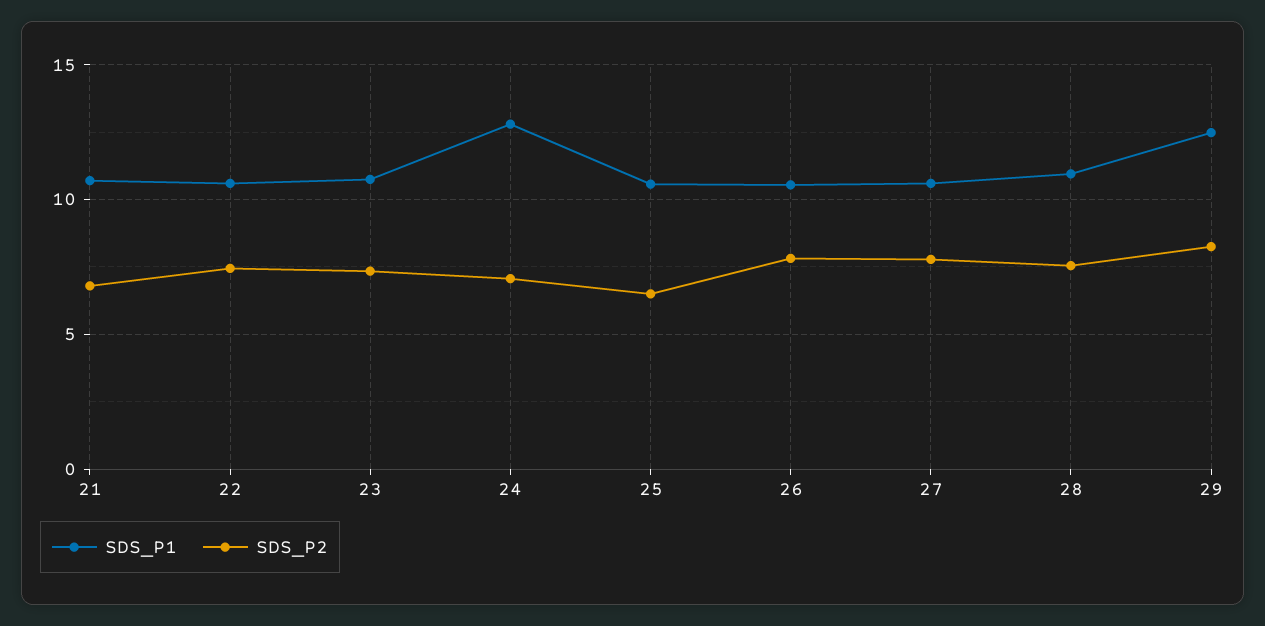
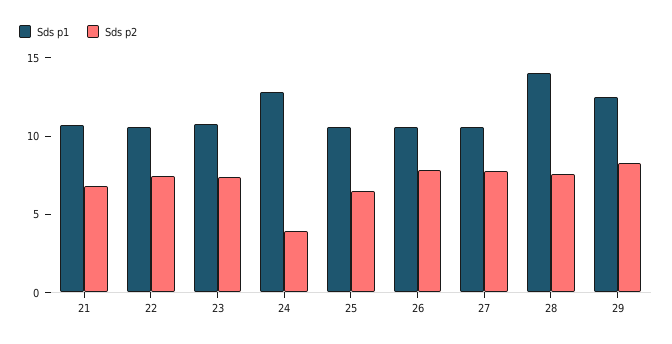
SDS_P2, 24: 7 -> 4
SDS_P1, 28: 11 -> 14

